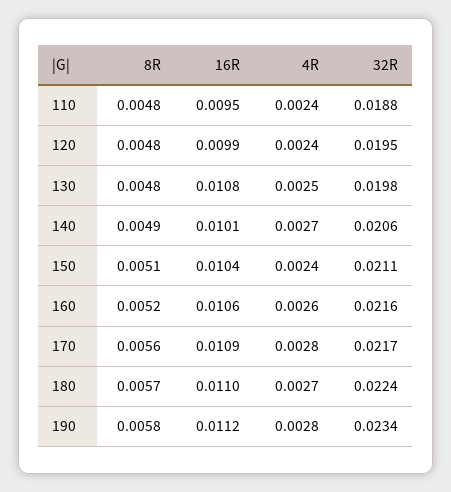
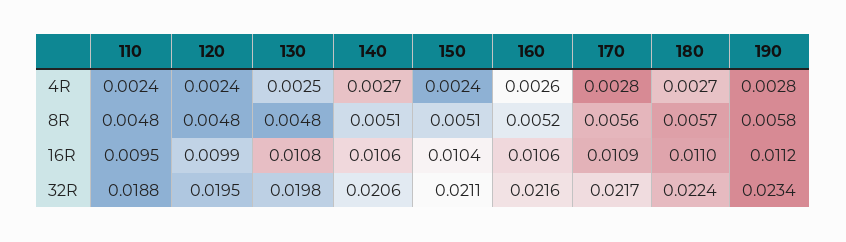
8R, 140: 0.0049 -> 0.0051
16R, 140: 0.0101 -> 0.0106

